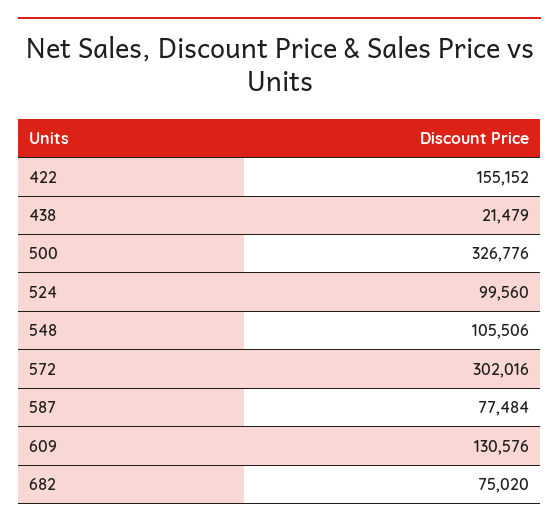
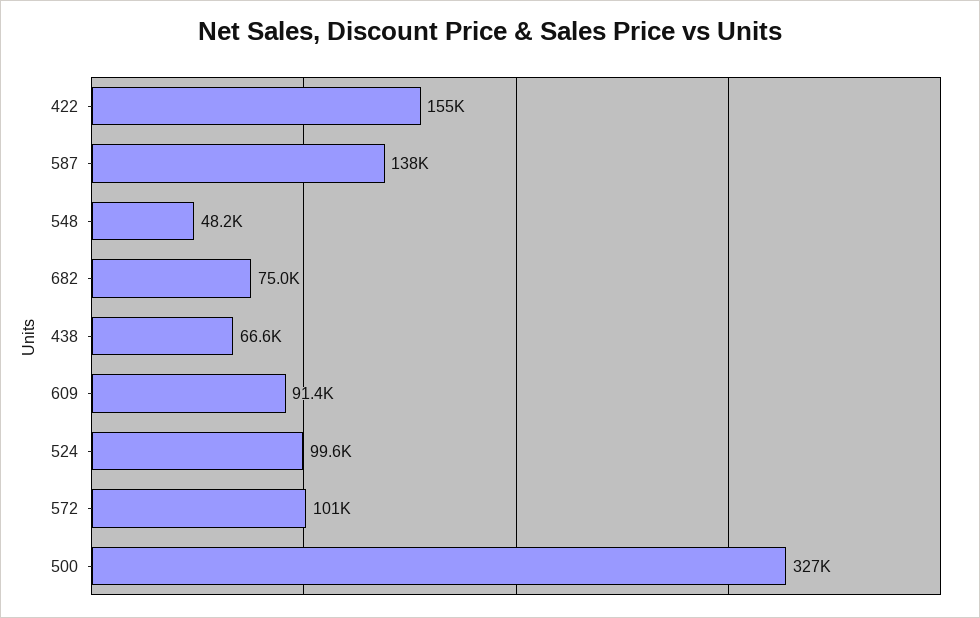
438: 21479 -> 66600
548: 105506 -> 48200
572: 302016 -> 101000
587: 77484 -> 138000
609: 130576 -> 91400

